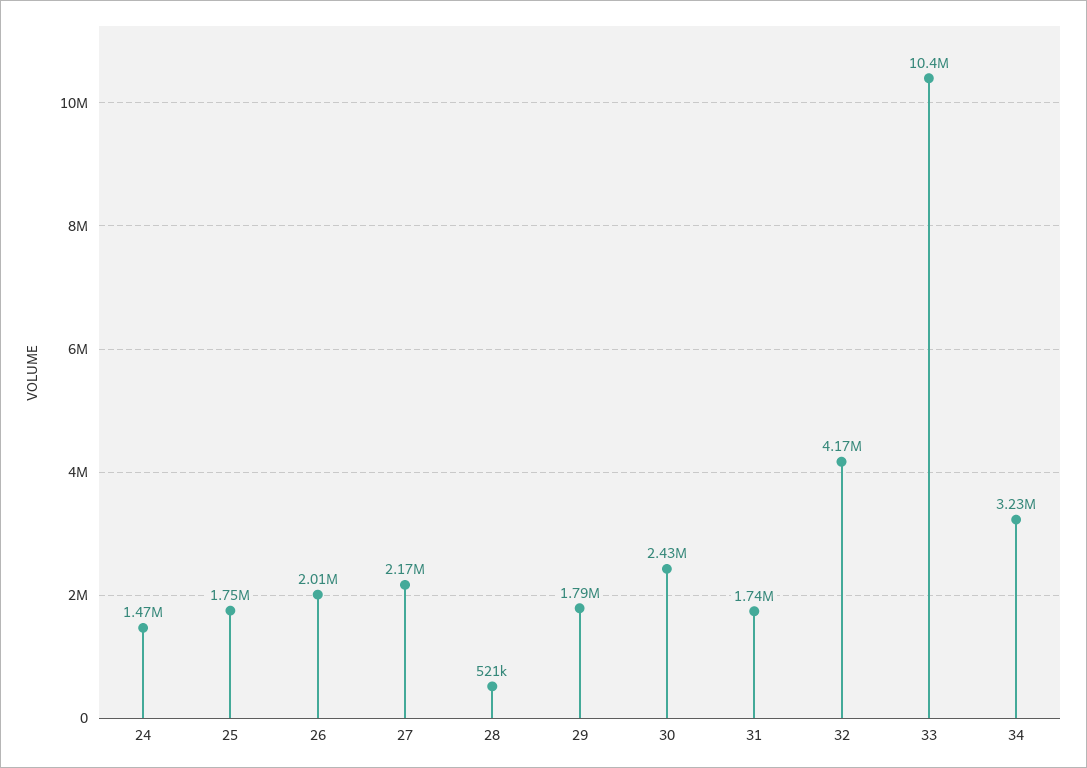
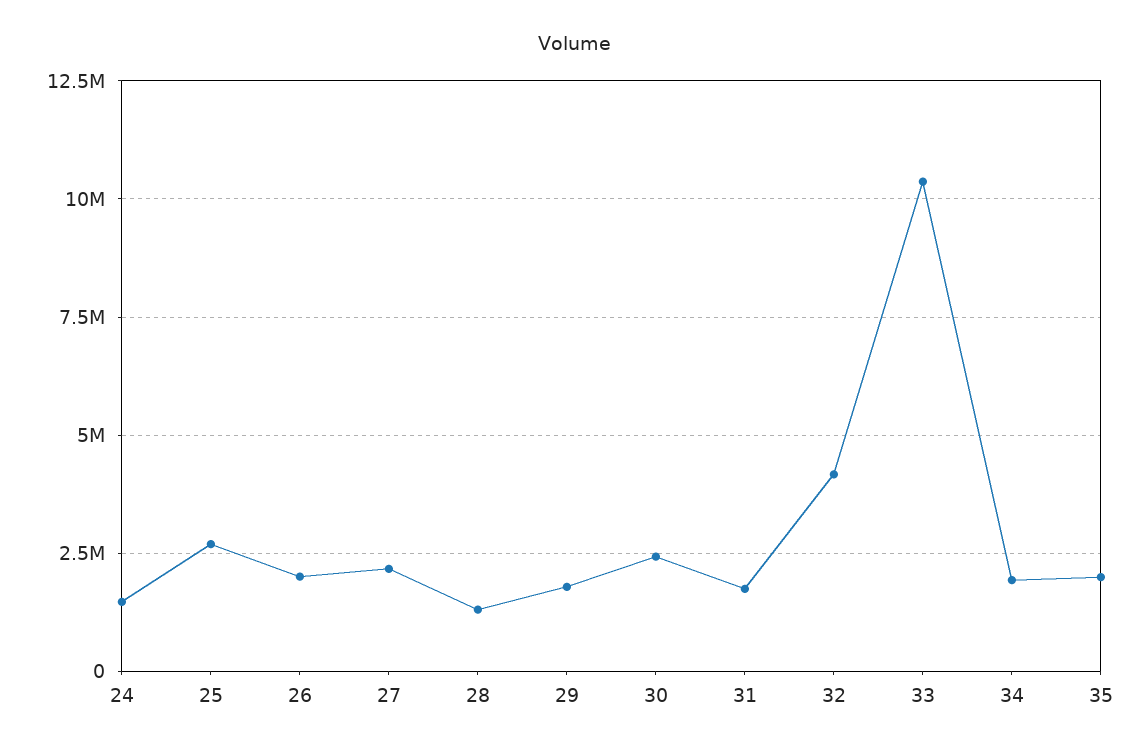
25: 1750000 -> 2750000
28: 521000 -> 1250000
34: 3230000 -> 2000000
35: none -> 2000000

